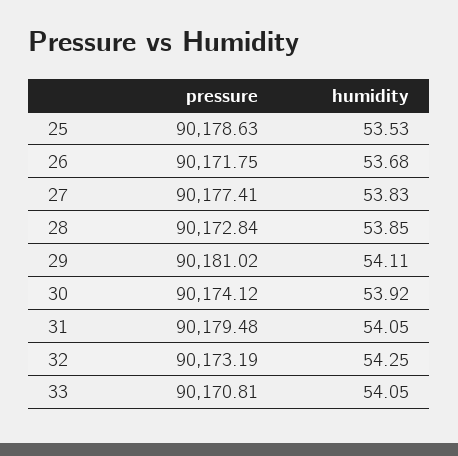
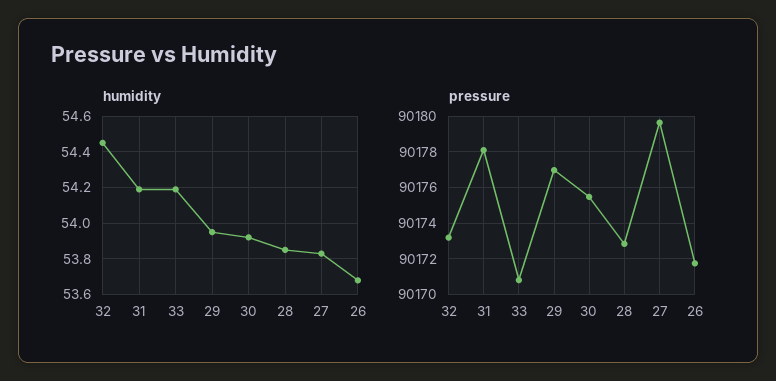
pressure, 25: 90178.63 -> none
humidity, 25: 53.53 -> none
pressure, 27: 90177.41 -> 90179.5
pressure, 29: 90181.02 -> 90177
humidity, 29: 54.11 -> 53.95
pressure, 30: 90174.12 -> 90175.5
pressure, 31: 90179.48 -> 90178
humidity, 31: 54.05 -> 54.2
humidity, 32: 54.25 -> 54.45
humidity, 33: 54.05 -> 54.2

